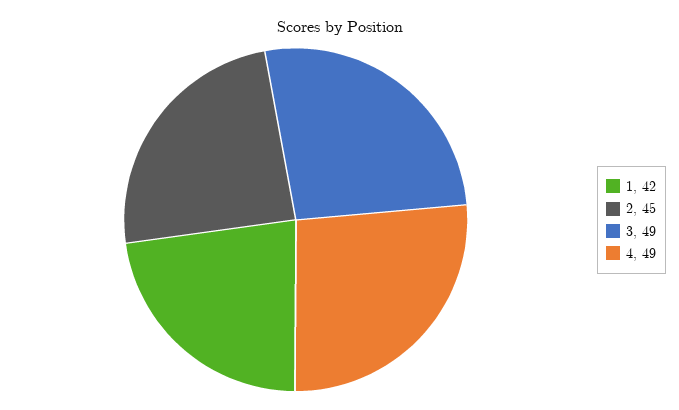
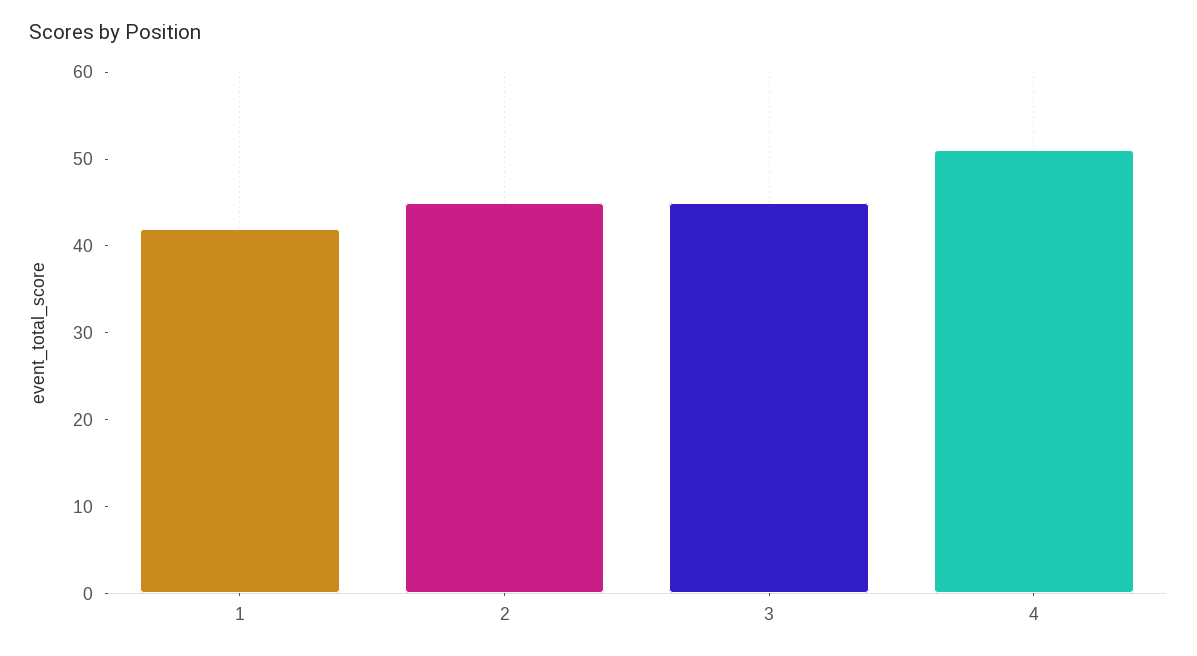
3: 49 -> 45
4: 49 -> 51

